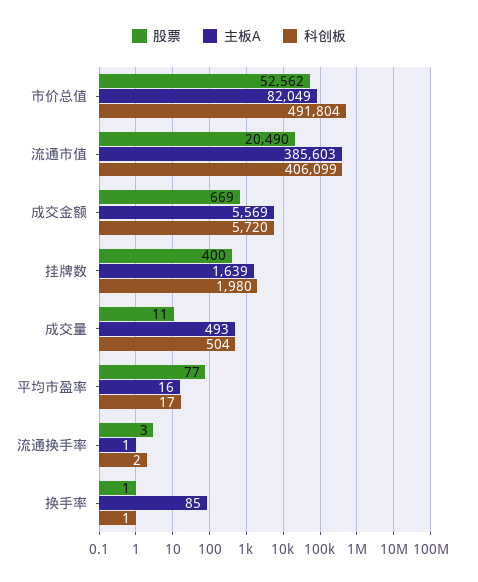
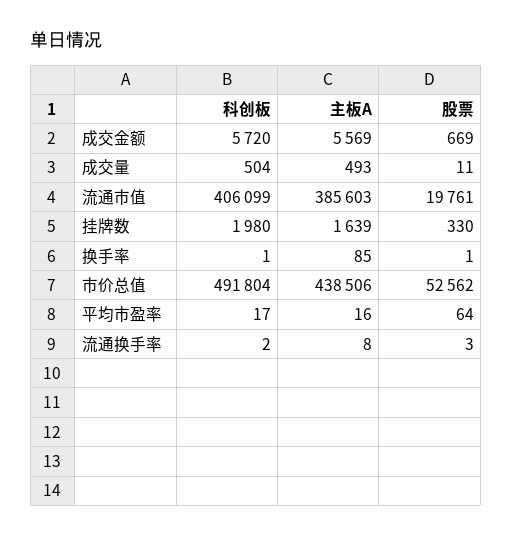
主板A, 市价总值: 82049 -> 438506
股票, 流通市值: 20490 -> 19761
股票, 挂牌数: 400 -> 330
股票, 平均市盈率: 77 -> 64
主板A, 流通换手率: 1 -> 8

